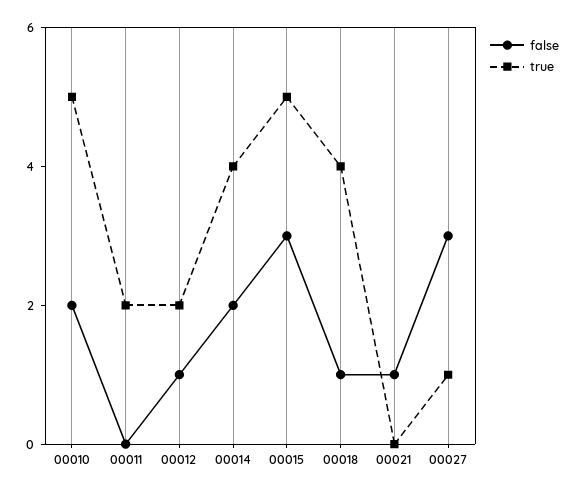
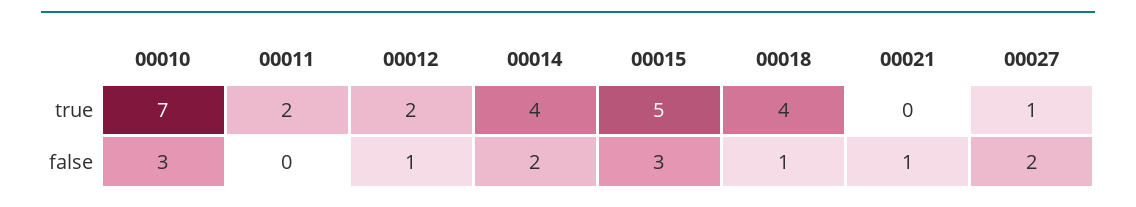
false, 00010: 2 -> 3
true, 00010: 5 -> 7
false, 00027: 3 -> 2

